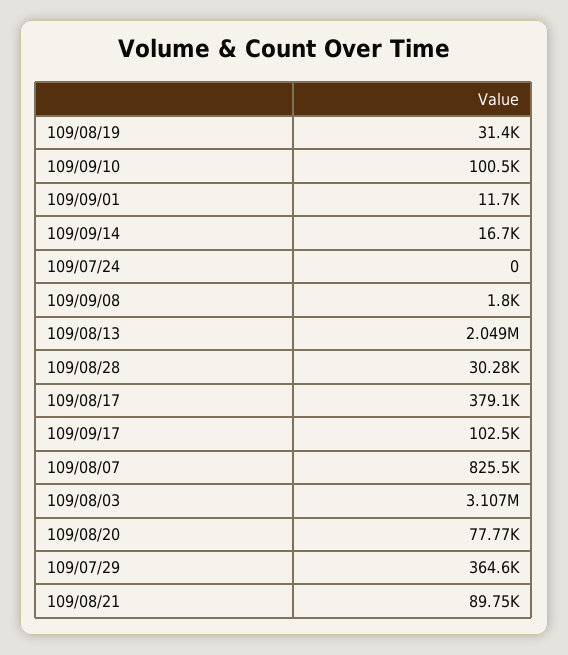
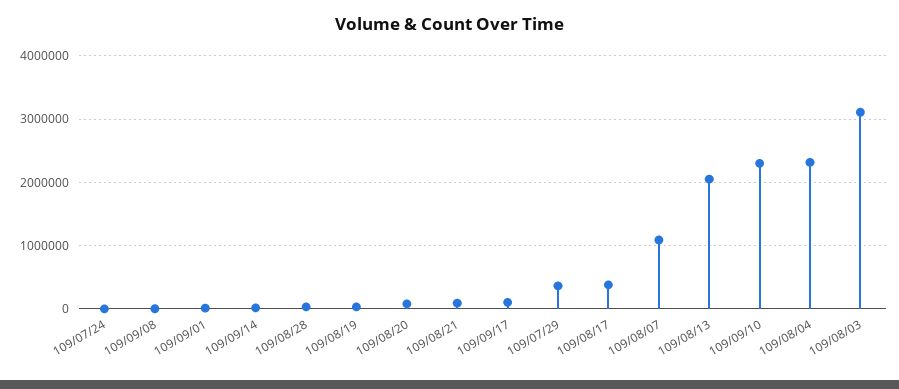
109/09/10: 100500 -> 2300000
109/08/07: 825500 -> 1100000
109/08/04: none -> 2300000

